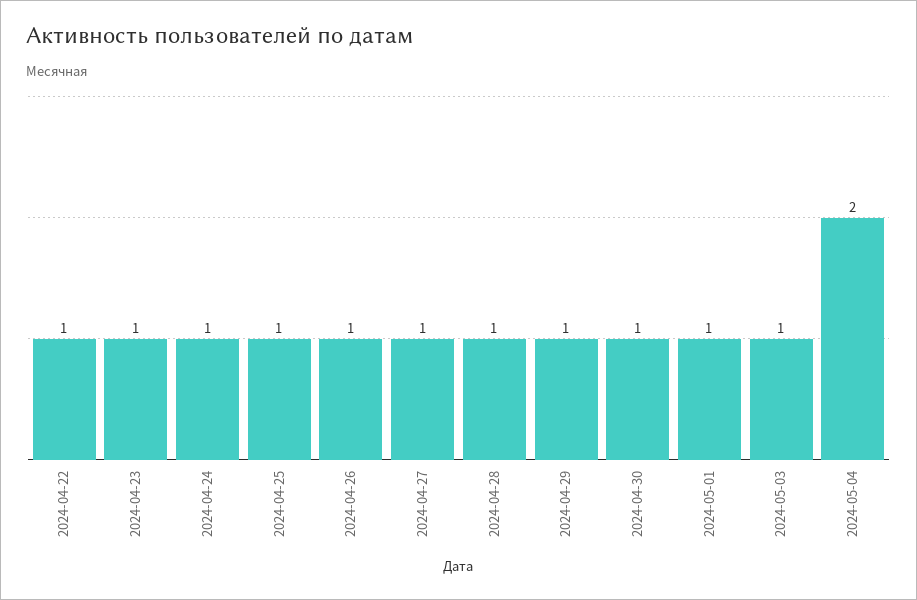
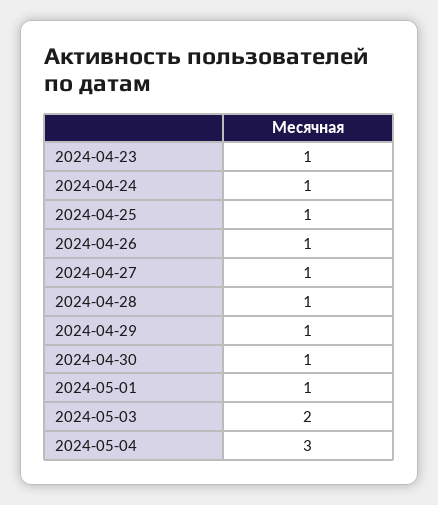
2024-04-22: 1 -> none
2024-05-03: 1 -> 2
2024-05-04: 2 -> 3

